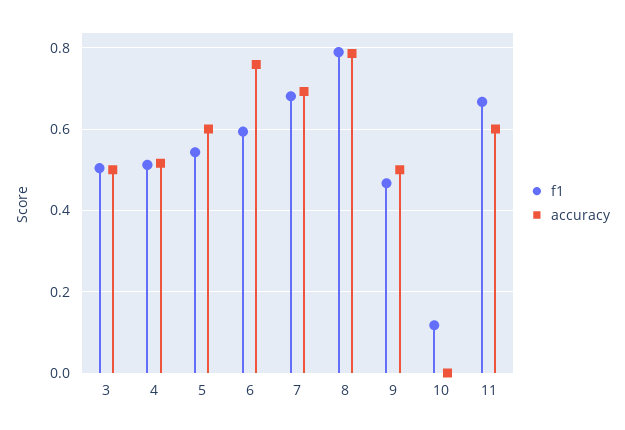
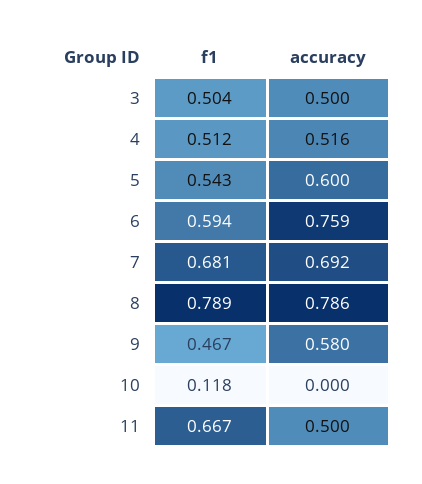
accuracy, 9: 0.5 -> 0.58
accuracy, 11: 0.6 -> 0.5

